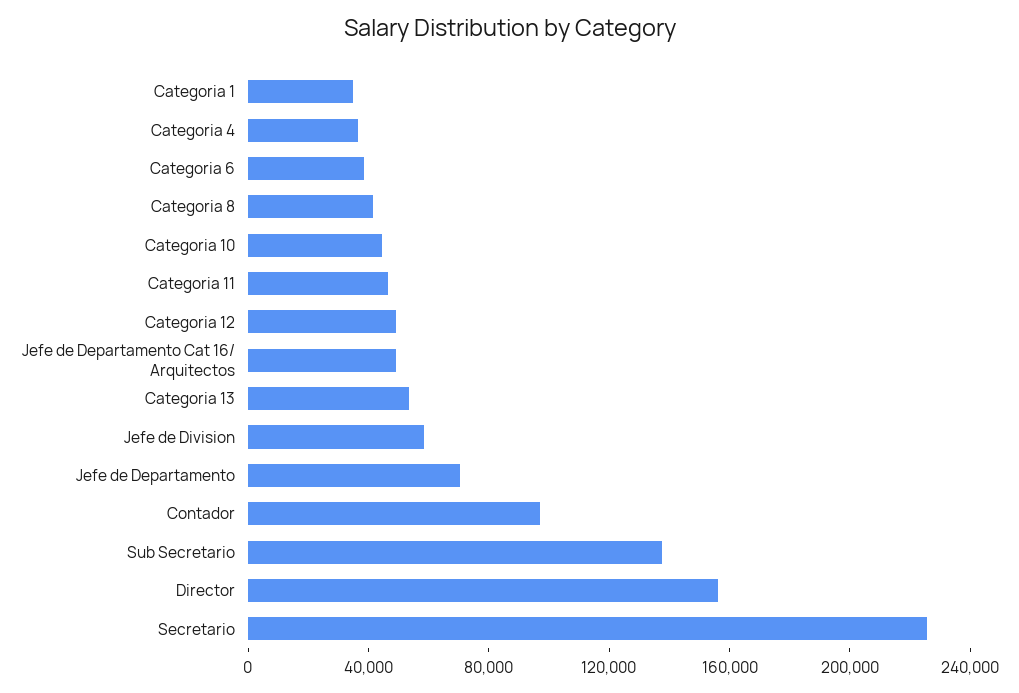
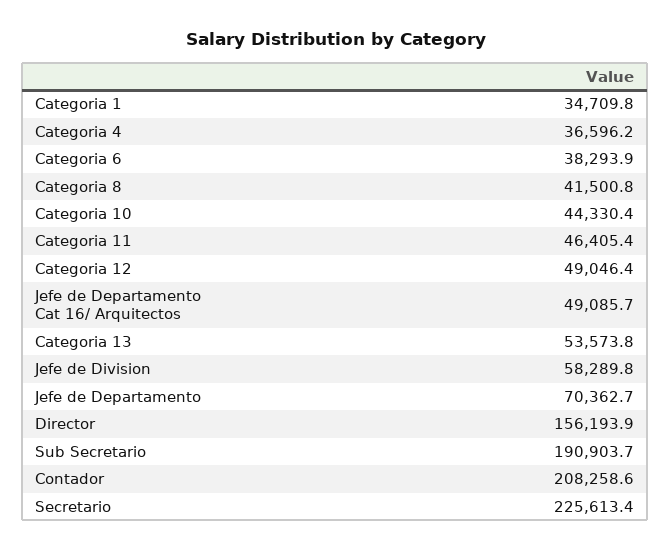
Contador: 100000 -> 208258.6
Sub Secretario: 140000 -> 190903.7

